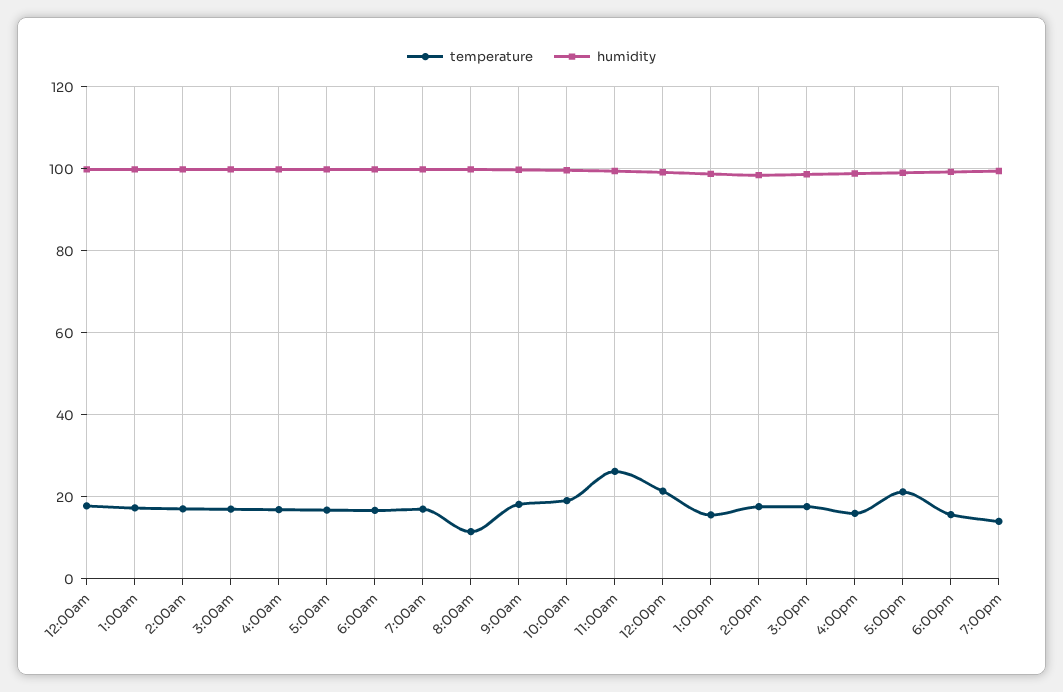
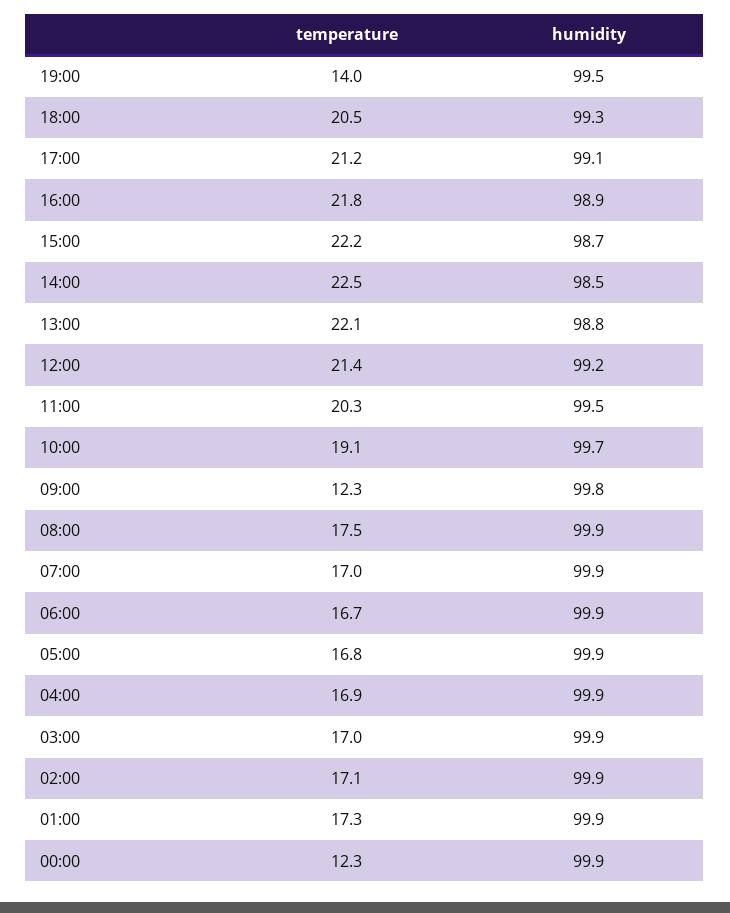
temperature, 12:00am: 18 -> 12.3
temperature, 8:00am: 12 -> 17.5
temperature, 9:00am: 18 -> 12.3
temperature, 11:00am: 26 -> 20.3
temperature, 1:00pm: 16 -> 22.1
temperature, 2:00pm: 18 -> 22.5
temperature, 3:00pm: 18 -> 22.2
temperature, 4:00pm: 16 -> 21.8
temperature, 6:00pm: 16 -> 20.5

